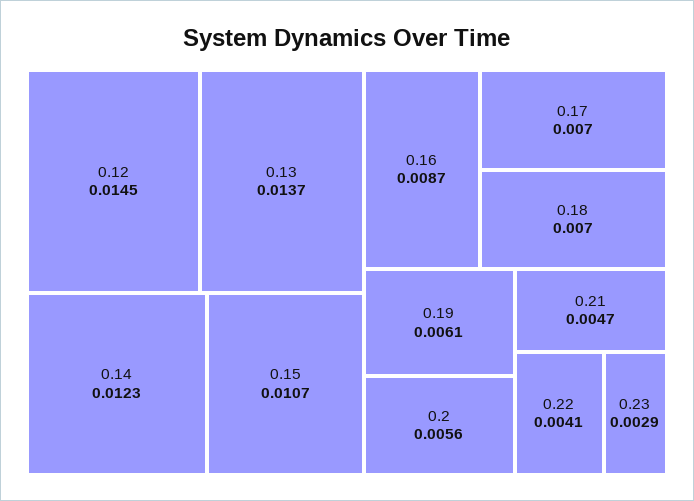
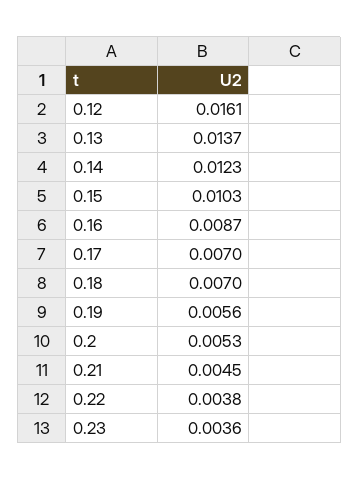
0.12: 0.0145 -> 0.0161
0.15: 0.0107 -> 0.0103
0.19: 0.0061 -> 0.0056
0.2: 0.0056 -> 0.0053
0.21: 0.0047 -> 0.0045
0.22: 0.0041 -> 0.0038
0.23: 0.0029 -> 0.0036

